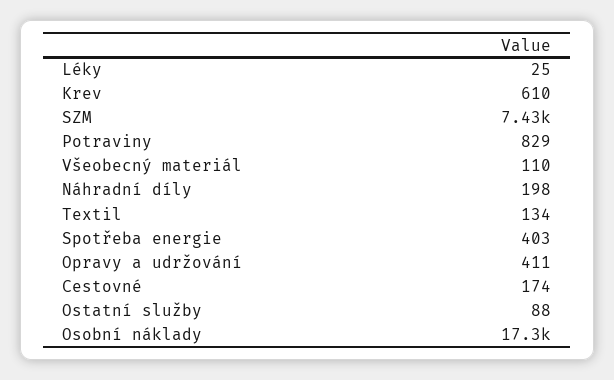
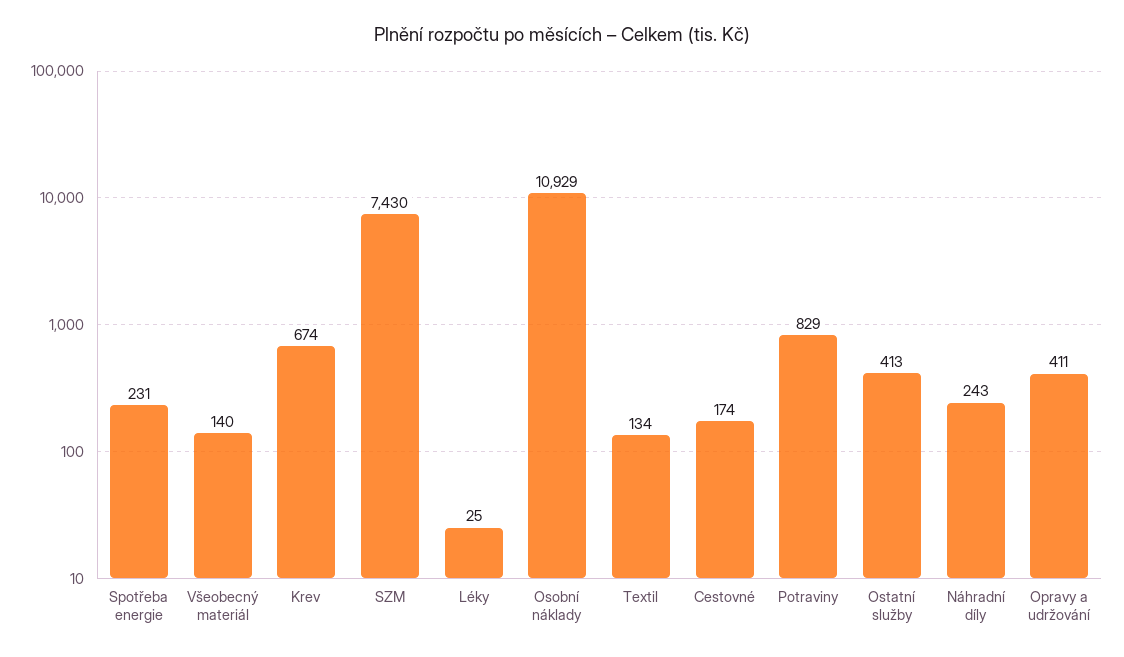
Krev: 610 -> 674
Všeobecný materiál: 110 -> 140
Náhradní díly: 198 -> 243
Spotřeba energie: 403 -> 231
Ostatní služby: 88 -> 413
Osobní náklady: 17300 -> 10929

